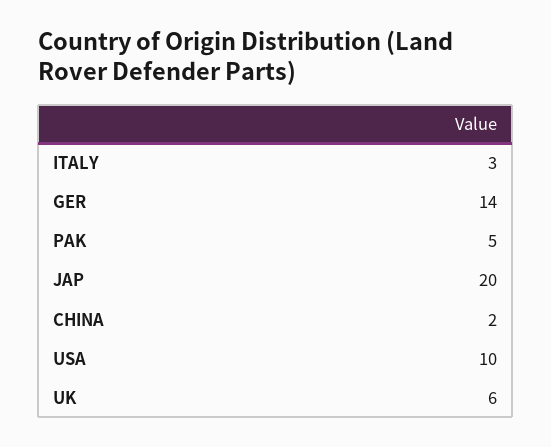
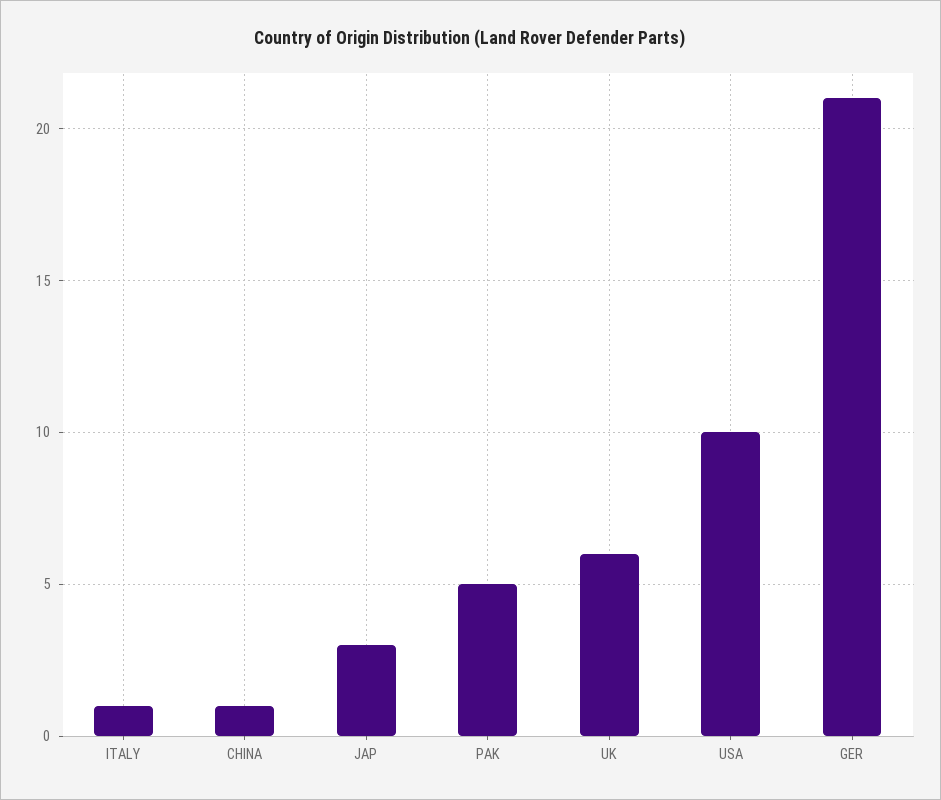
ITALY: 3 -> 1
GER: 14 -> 21
JAP: 20 -> 3
CHINA: 2 -> 1

